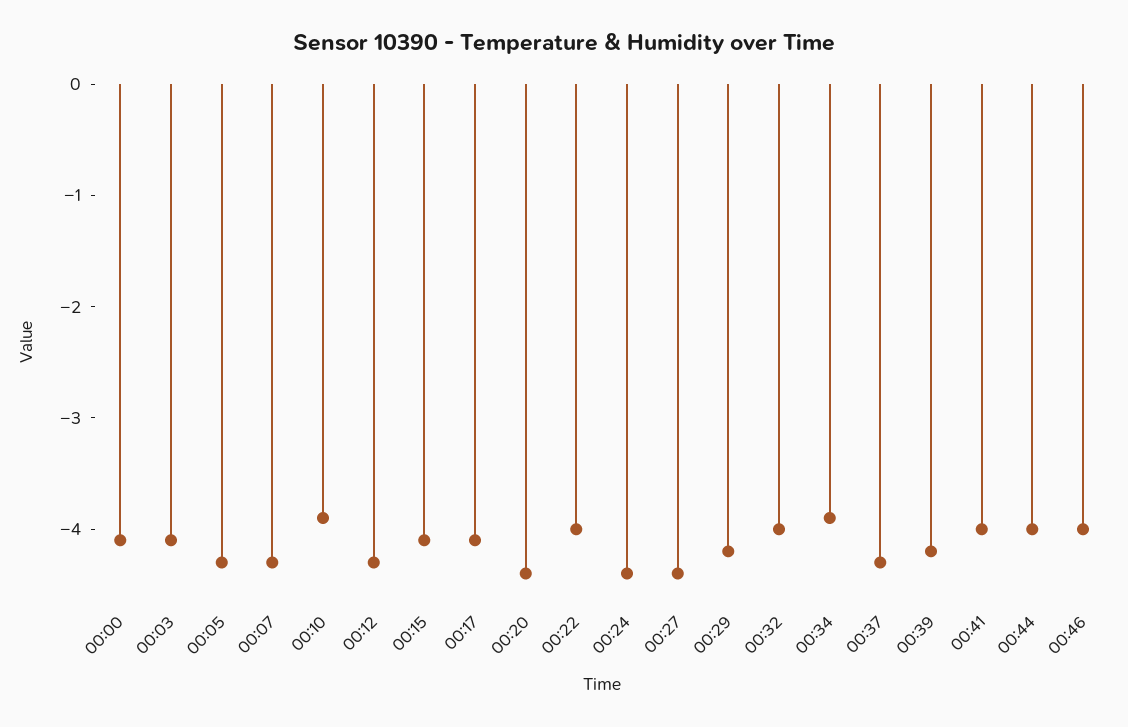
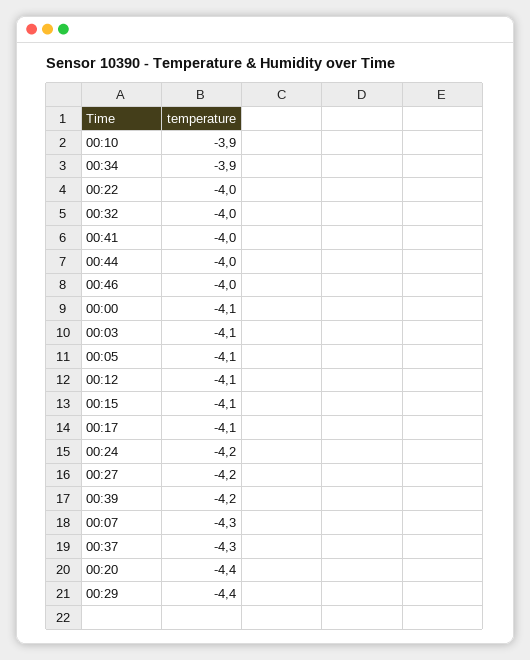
00:05: -4.3 -> -4.1
00:12: -4.3 -> -4.1
00:24: -4.4 -> -4.2
00:27: -4.4 -> -4.2
00:29: -4.2 -> -4.4

